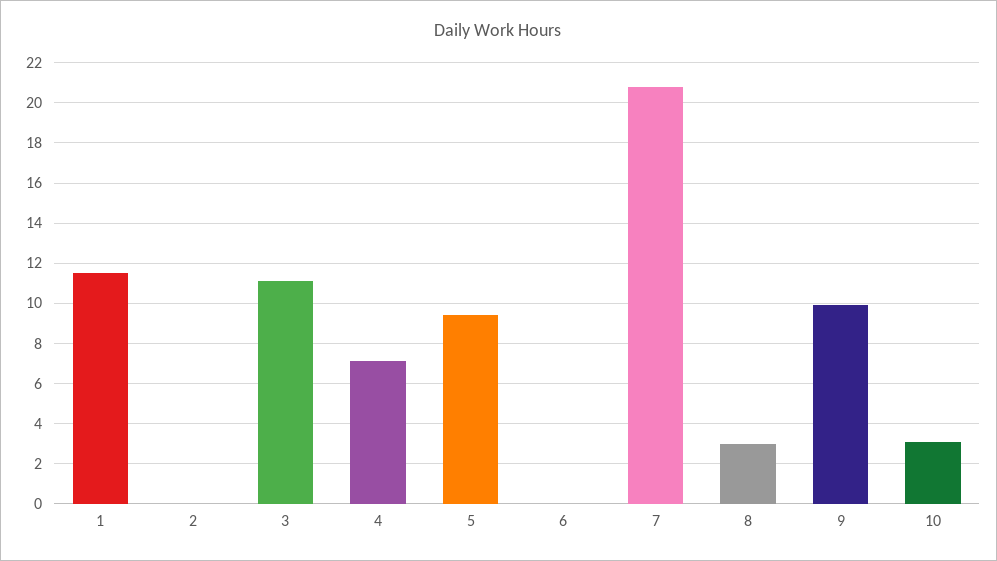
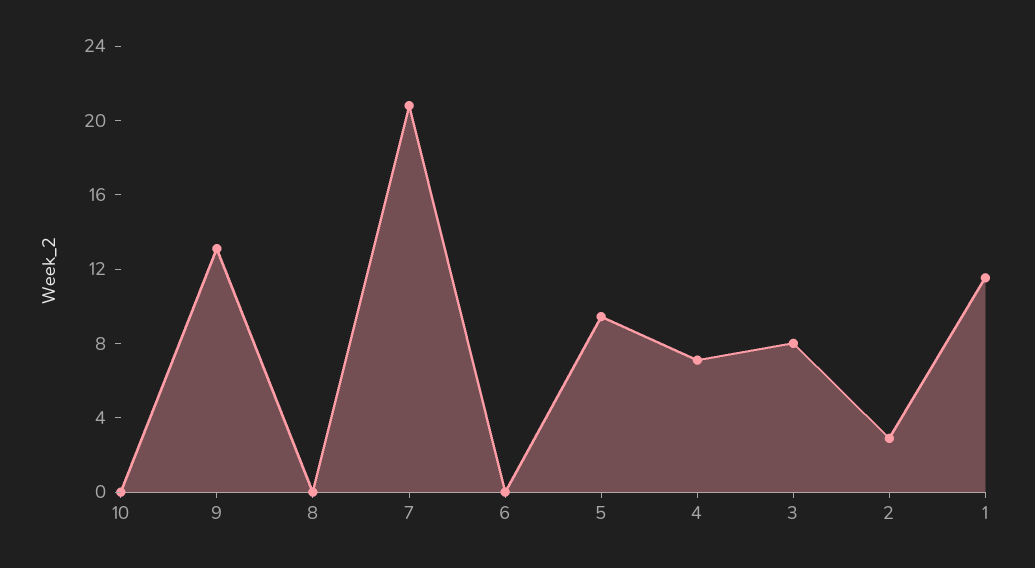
2: 0 -> 3
3: 11 -> 8
8: 3 -> 0
9: 10 -> 13
10: 3 -> 0

